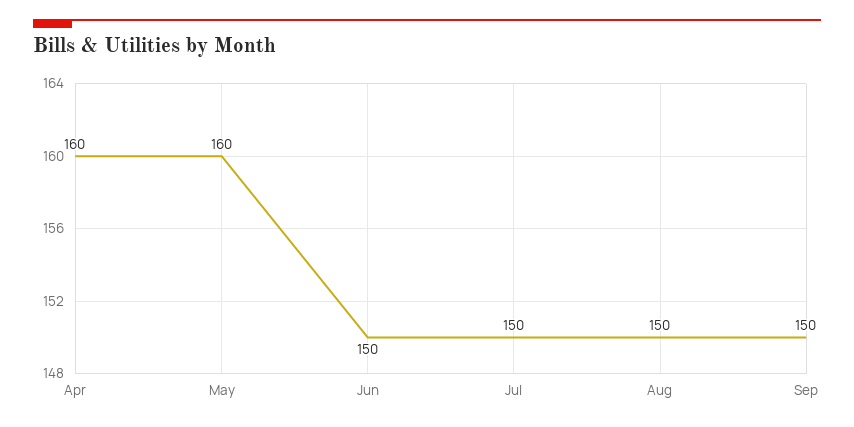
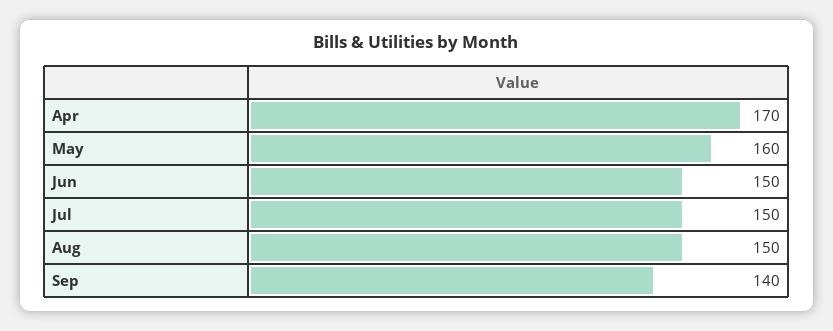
Apr: 160 -> 170
Sep: 150 -> 140

